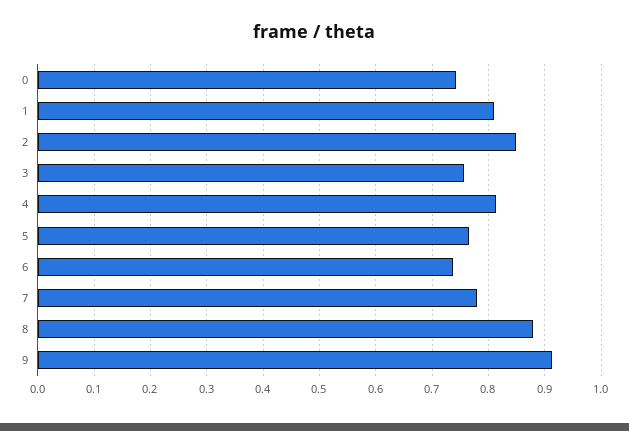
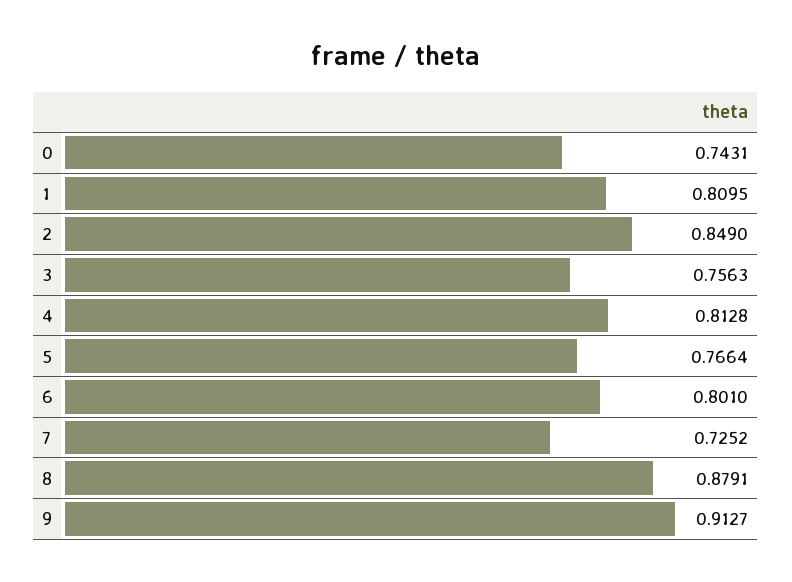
6: 0.74 -> 0.801
7: 0.78 -> 0.7252

